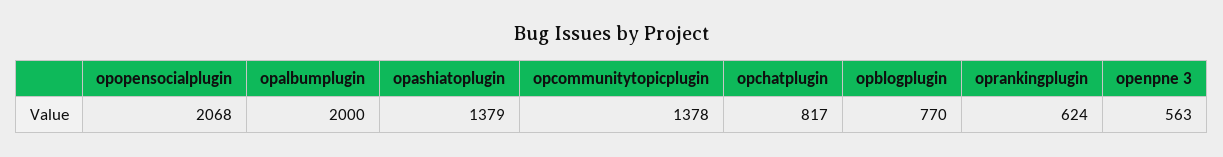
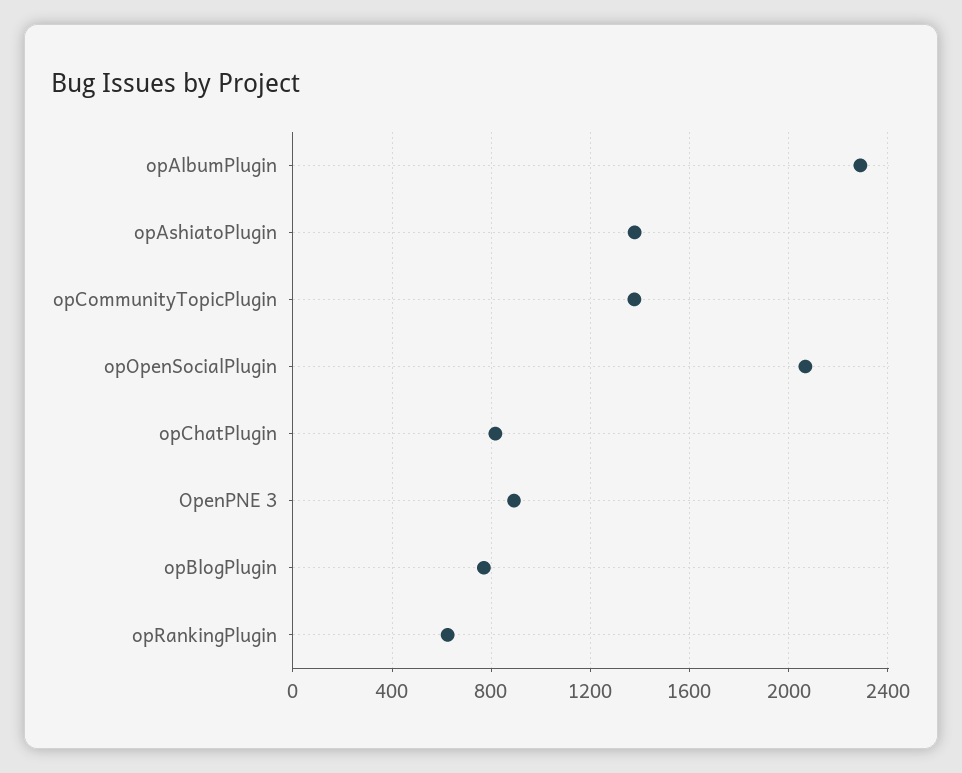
opalbumplugin: 2000 -> 2300
openpne 3: 563 -> 900

